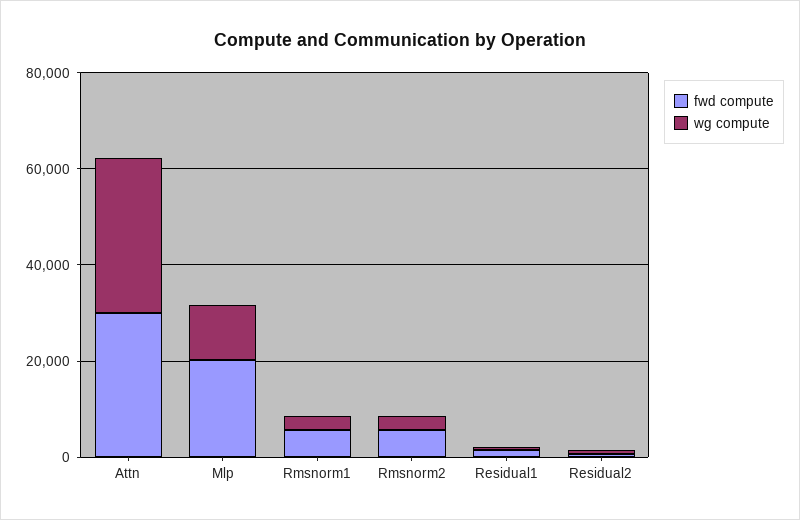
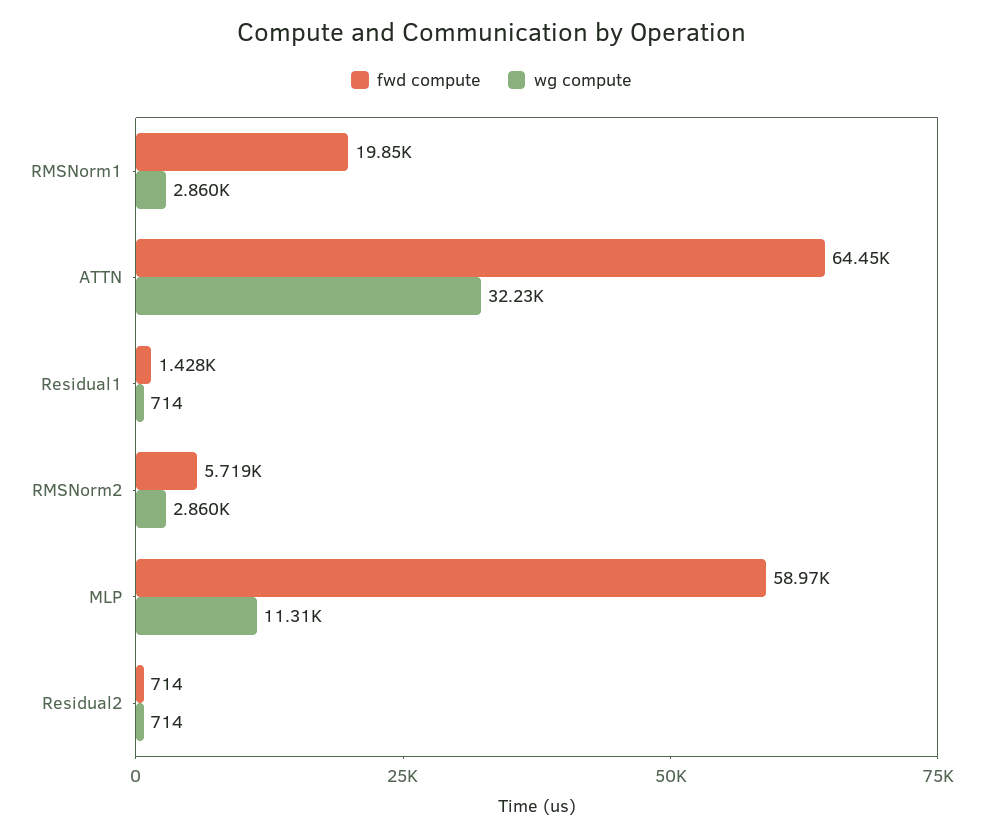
fwd compute, Attn: 30000 -> 64450
fwd compute, Mlp: 20000 -> 58970
fwd compute, Rmsnorm1: 5000 -> 19850

